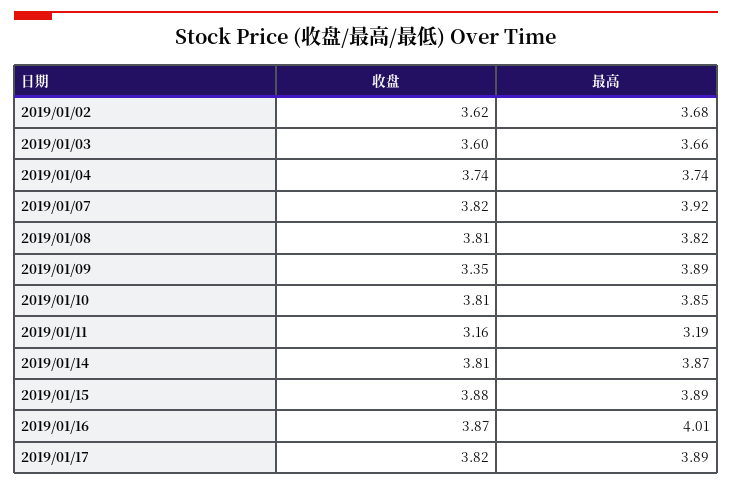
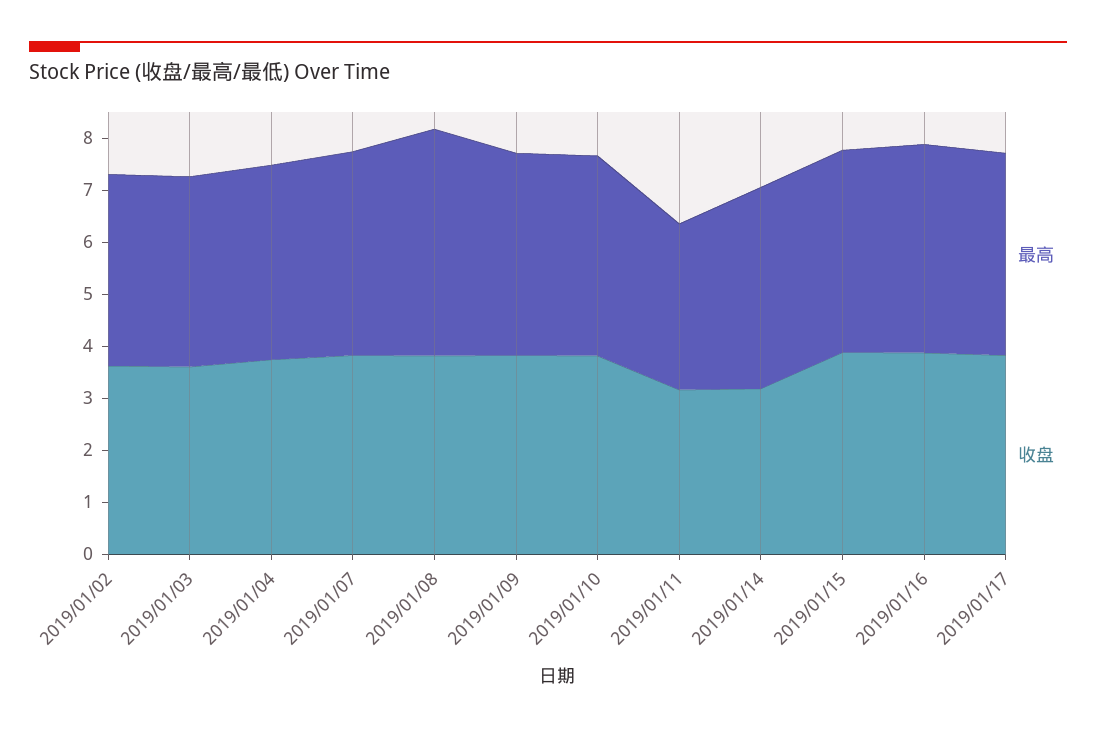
最高, 2019/01/08: 3.82 -> 4.4
收盘, 2019/01/09: 3.35 -> 3.8
收盘, 2019/01/14: 3.81 -> 3.2

